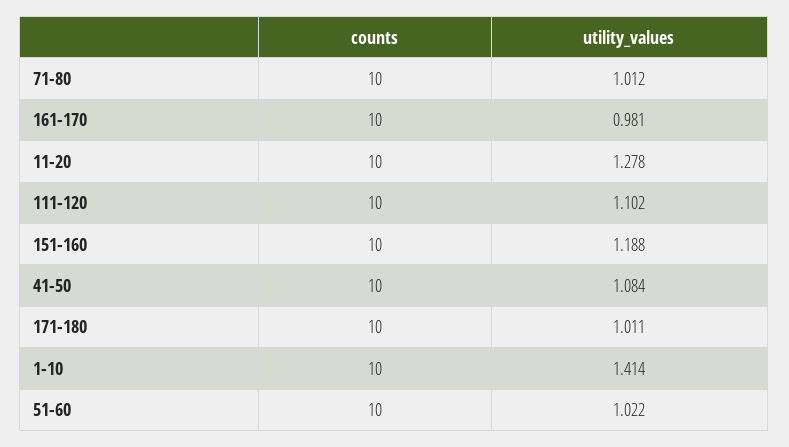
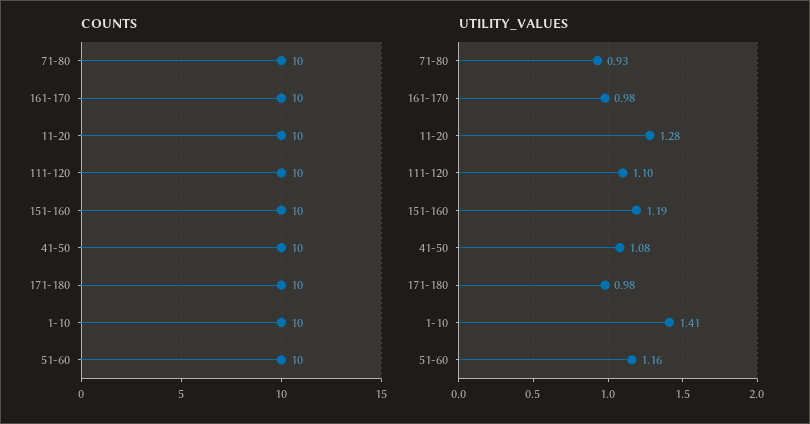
utility_values, 71-80: 1.012 -> 0.93
utility_values, 171-180: 1.011 -> 0.98
utility_values, 51-60: 1.022 -> 1.16

